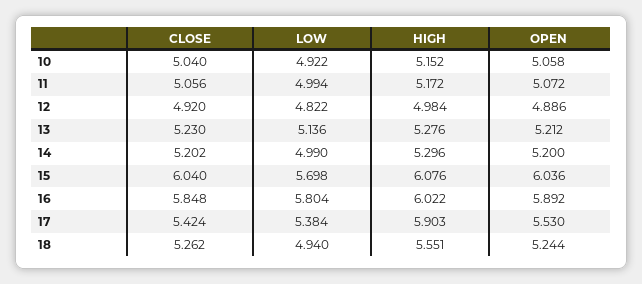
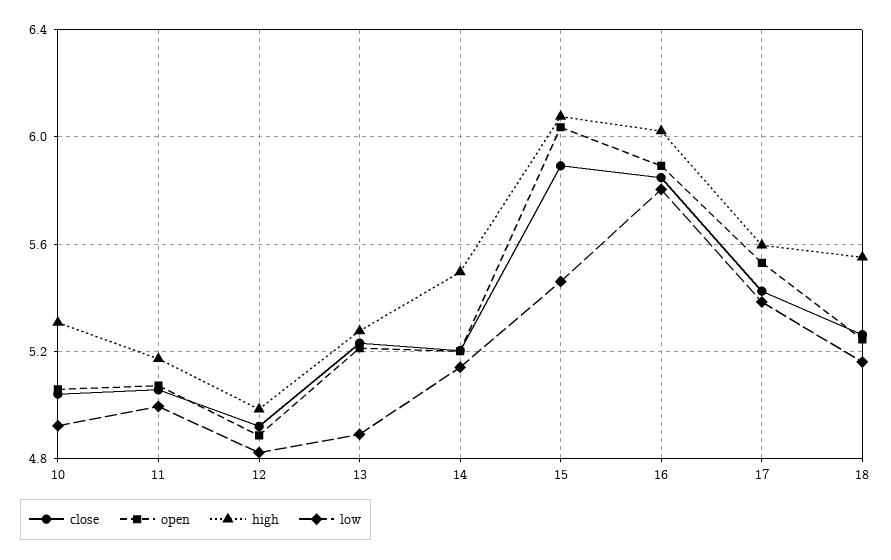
HIGH, 10: 5.152 -> 5.3
LOW, 13: 5.136 -> 4.9
LOW, 14: 4.99 -> 5.15
HIGH, 14: 5.296 -> 5.5
CLOSE, 15: 6.04 -> 5.9
LOW, 15: 5.698 -> 5.45
HIGH, 17: 5.903 -> 5.6
LOW, 18: 4.94 -> 5.15

